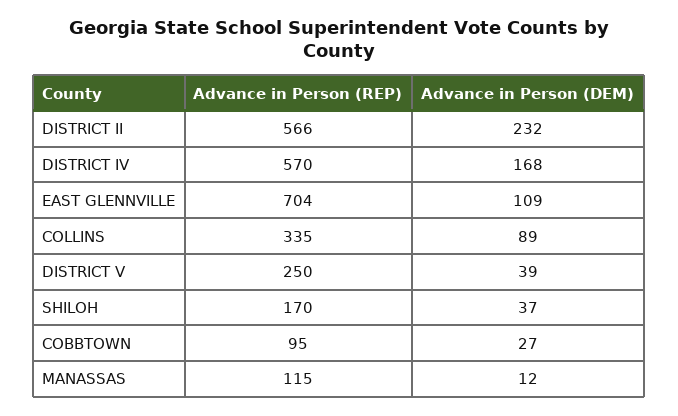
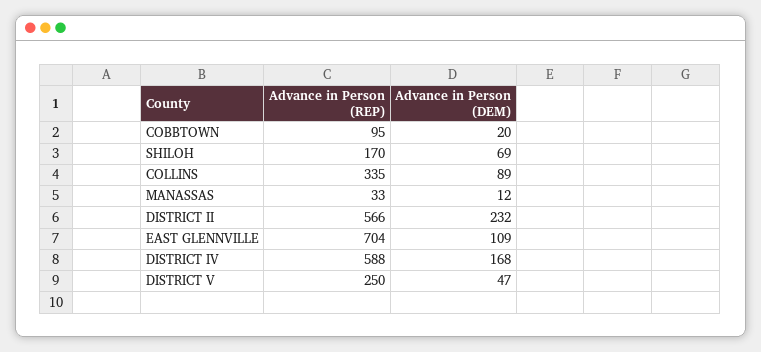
Advance in Person (REP), DISTRICT IV: 570 -> 588
Advance in Person (DEM), DISTRICT V: 39 -> 47
Advance in Person (DEM), SHILOH: 37 -> 69
Advance in Person (DEM), COBBTOWN: 27 -> 20
Advance in Person (REP), MANASSAS: 115 -> 33

